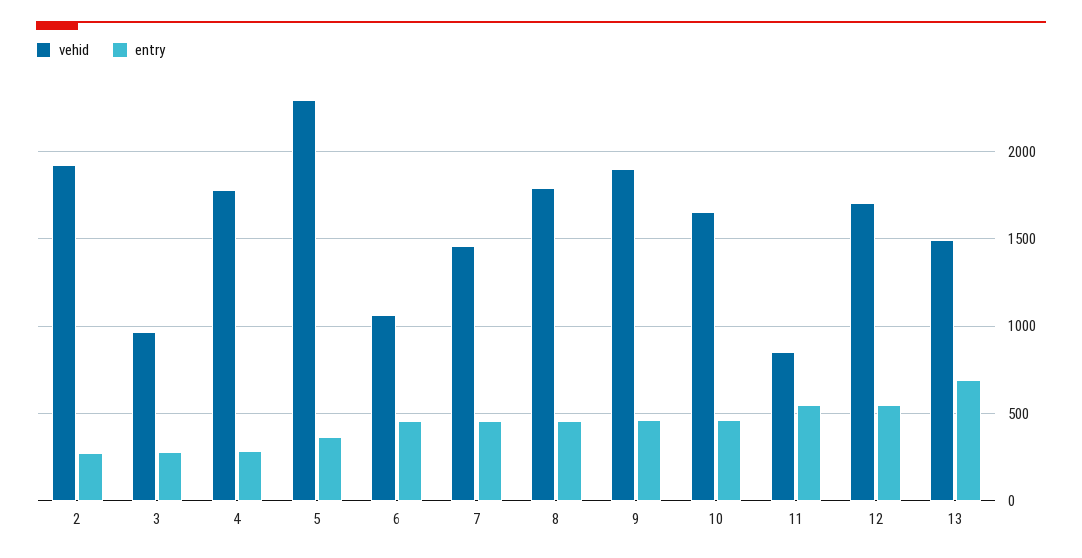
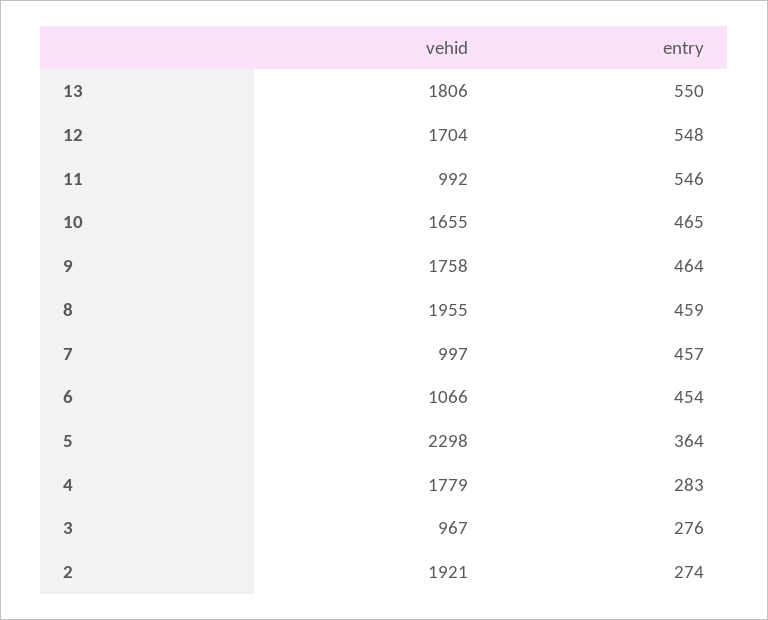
vehid, 7: 1450 -> 997
vehid, 8: 1800 -> 1955
vehid, 9: 1900 -> 1758
vehid, 11: 850 -> 992
vehid, 13: 1500 -> 1806
entry, 13: 700 -> 550

